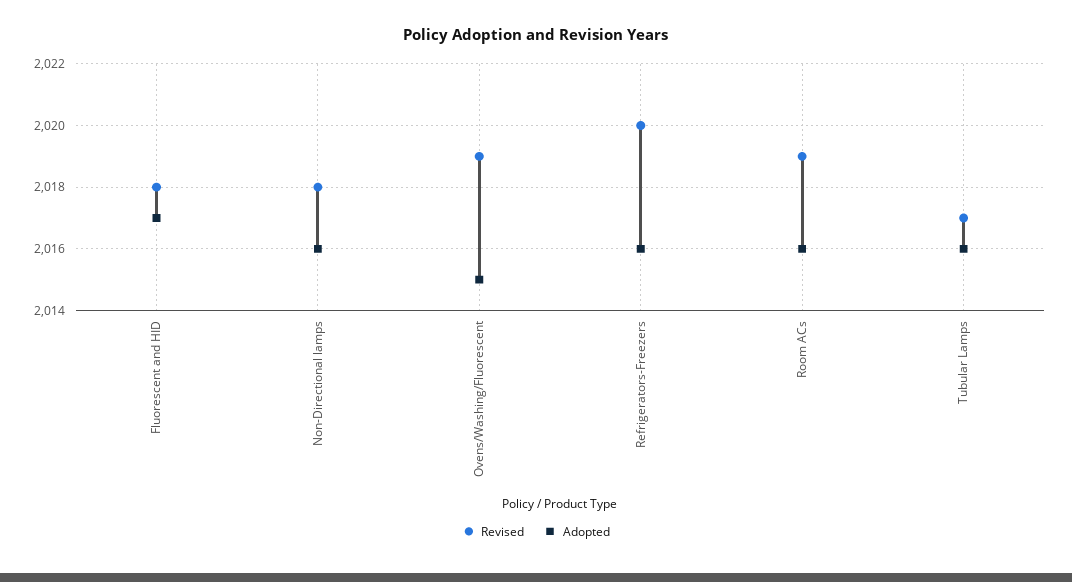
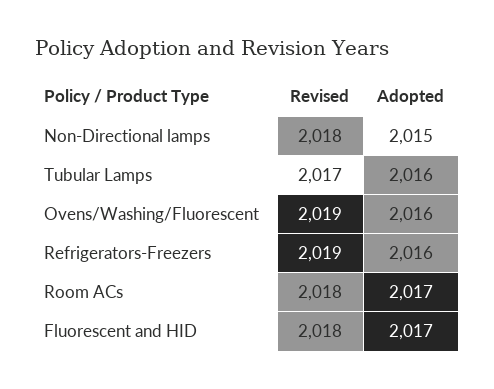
Adopted, Non-Directional lamps: 2016 -> 2015
Adopted, Ovens/Washing/Fluorescent: 2015 -> 2016
Revised, Refrigerators-Freezers: 2020 -> 2019
Revised, Room ACs: 2019 -> 2018
Adopted, Room ACs: 2016 -> 2017

